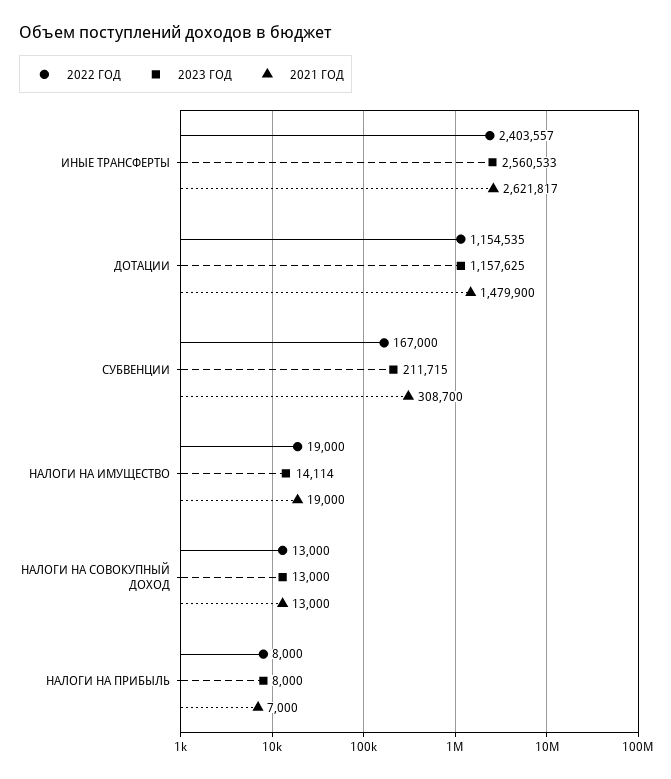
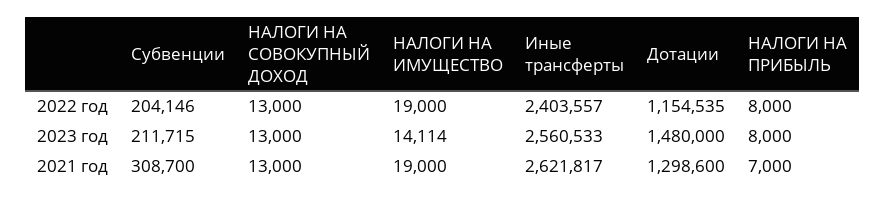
2023 ГОД, ДОТАЦИИ: 1157625 -> 1480000
2021 ГОД, ДОТАЦИИ: 1479900 -> 1298600
2022 ГОД, СУБВЕНЦИИ: 167000 -> 204146

